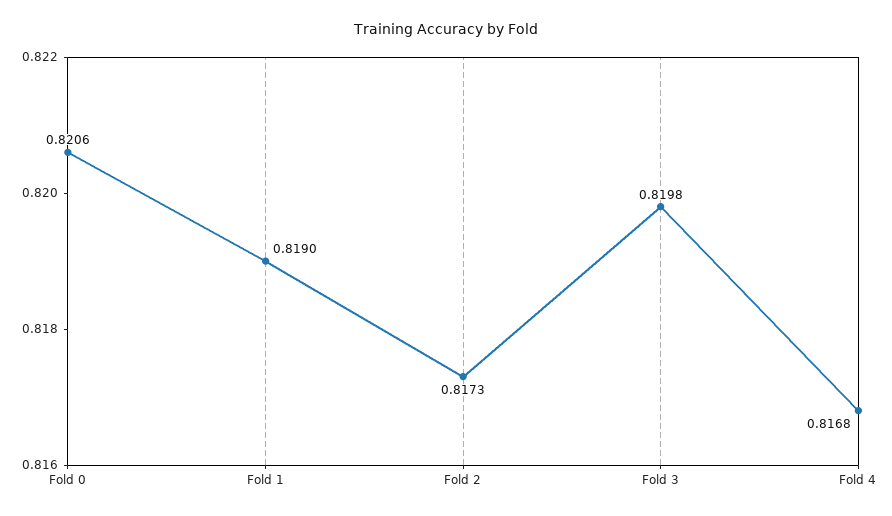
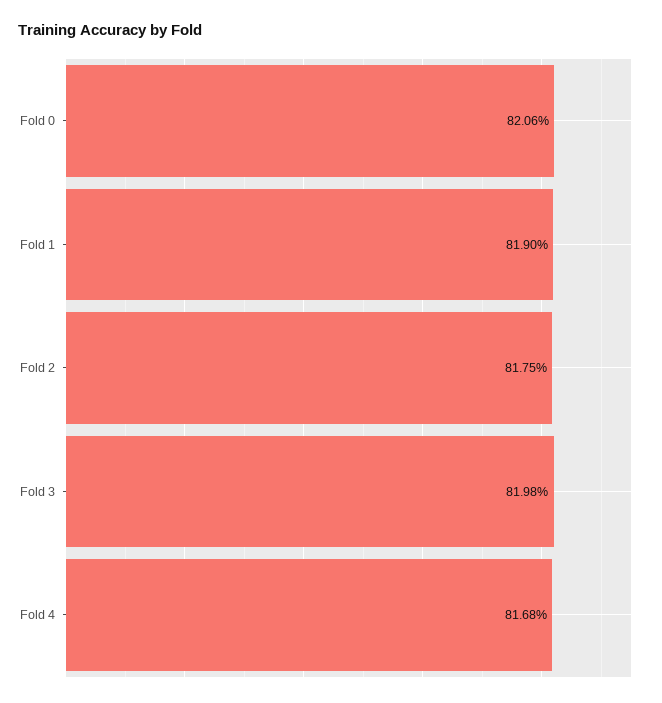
Fold 2: 0.8173 -> 0.8175

